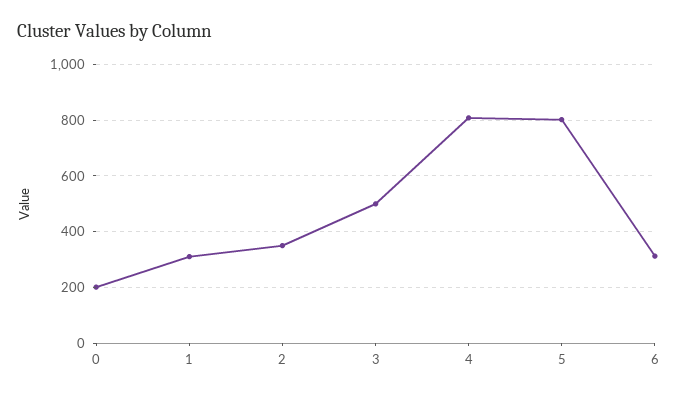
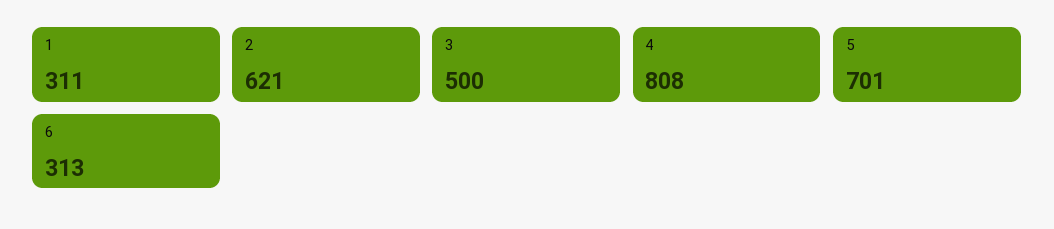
0: 200 -> none
2: 350 -> 621
5: 800 -> 701

